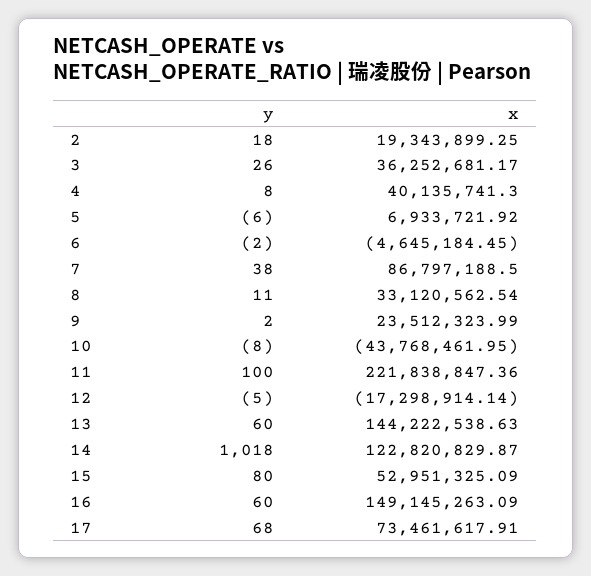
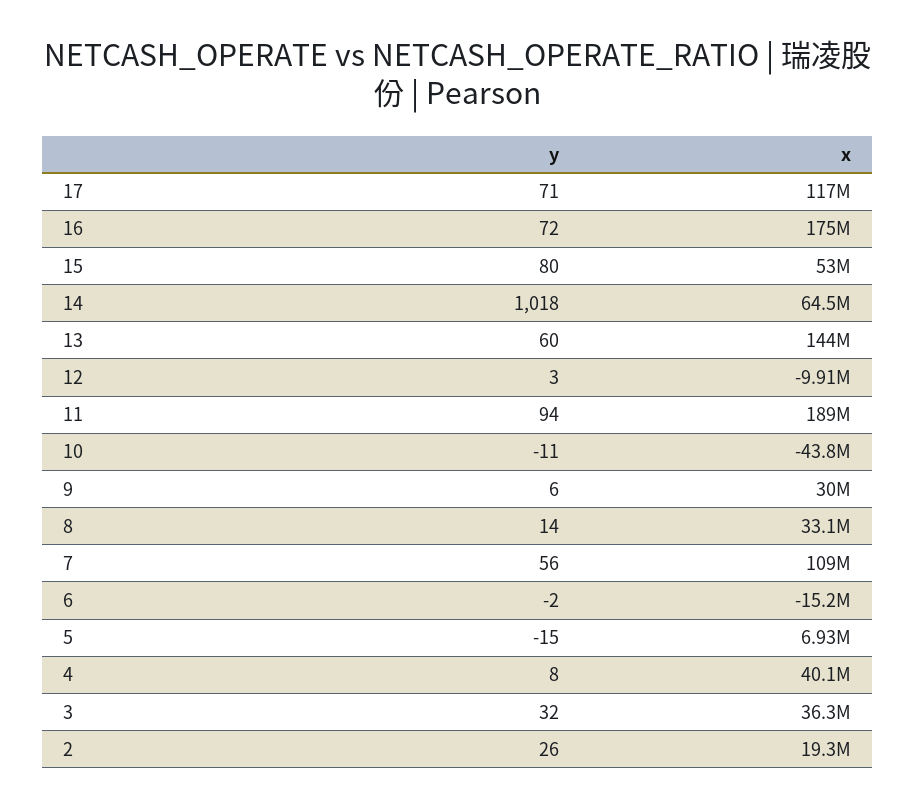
y, 2: 18 -> 26
y, 3: 26 -> 32
y, 5: -6 -> -15
x, 6: -4645184.45 -> -15200000
y, 7: 38 -> 56
x, 7: 86797188.5 -> 109000000
y, 8: 11 -> 14
y, 9: 2 -> 6
x, 9: 23512323.99 -> 30000000
y, 10: -8 -> -11
y, 11: 100 -> 94
x, 11: 221838847.36 -> 189000000
y, 12: -5 -> 3
x, 12: -17298914.14 -> -9910000
x, 14: 122820829.87 -> 64500000
y, 16: 60 -> 72
x, 16: 149145263.09 -> 175000000
y, 17: 68 -> 71
x, 17: 73461617.91 -> 117000000

